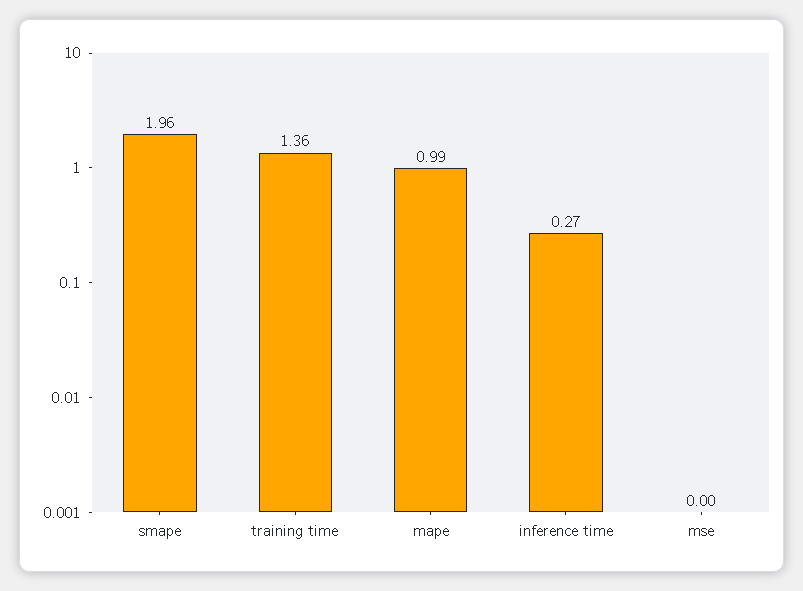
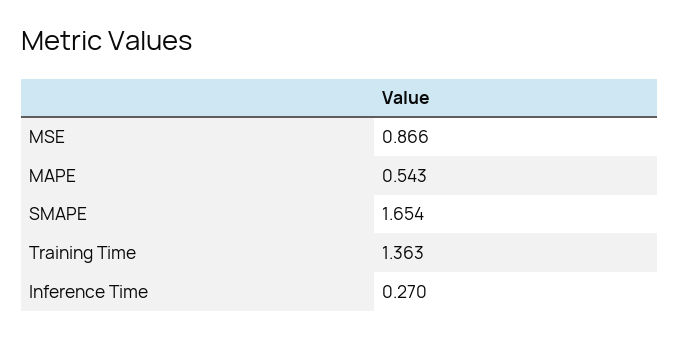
smape: 1.96 -> 1.654
mape: 0.99 -> 0.543
mse: 0 -> 0.866

